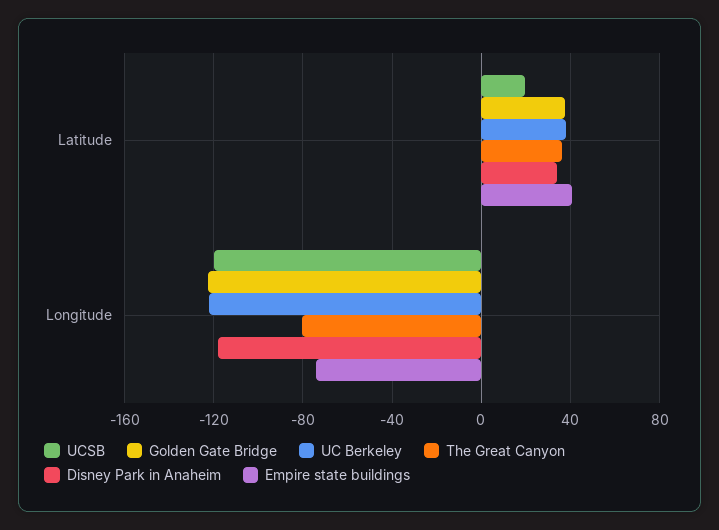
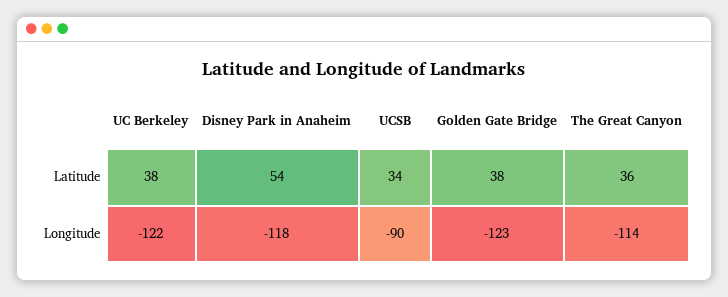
UCSB, Latitude: 20 -> 34
Disney Park in Anaheim, Latitude: 35 -> 54
Empire state buildings, Latitude: 40 -> none
UCSB, Longitude: -120 -> -90
The Great Canyon, Longitude: -80 -> -114
Empire state buildings, Longitude: -75 -> none

